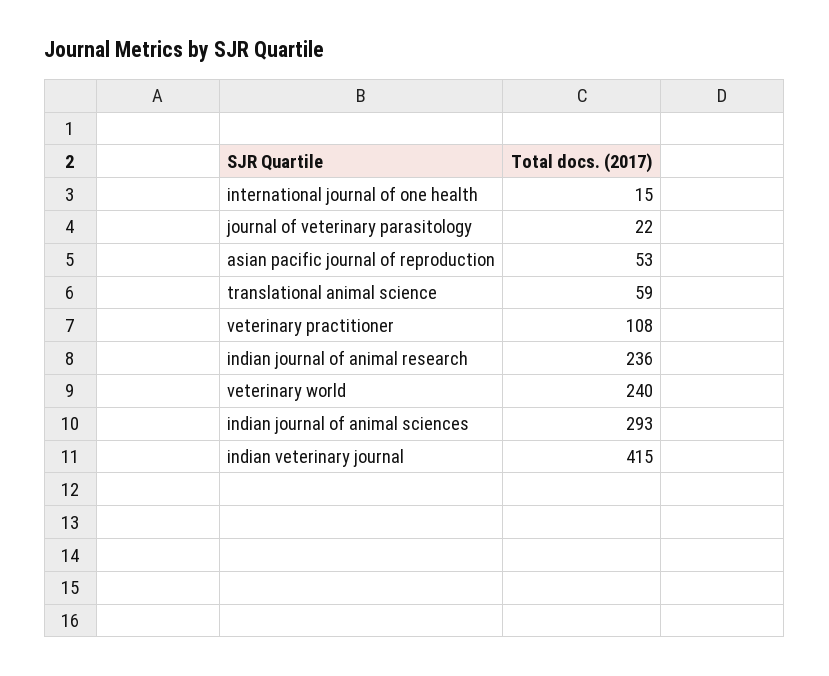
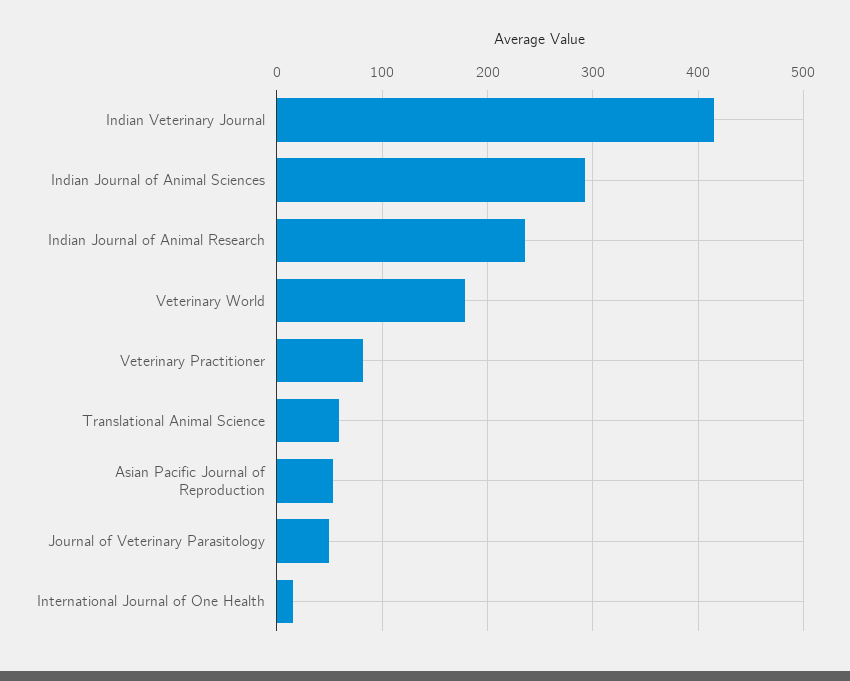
journal of veterinary parasitology: 22 -> 50
veterinary practitioner: 108 -> 80
veterinary world: 240 -> 180

